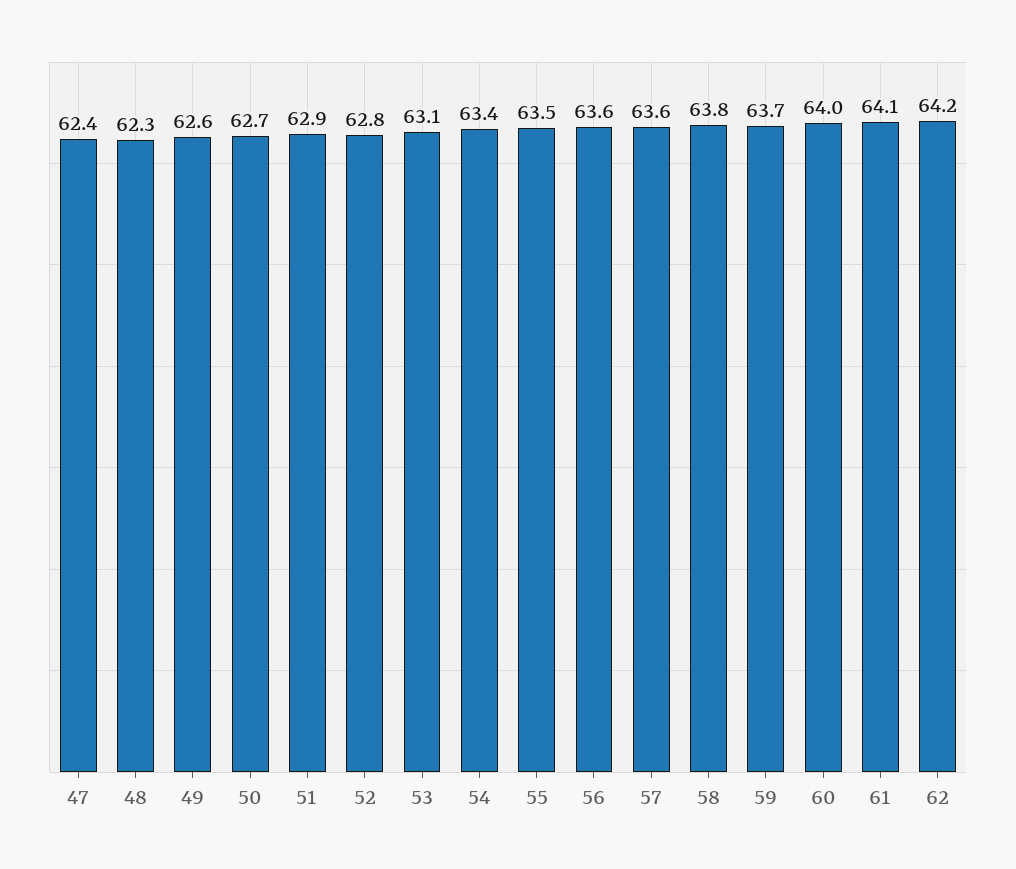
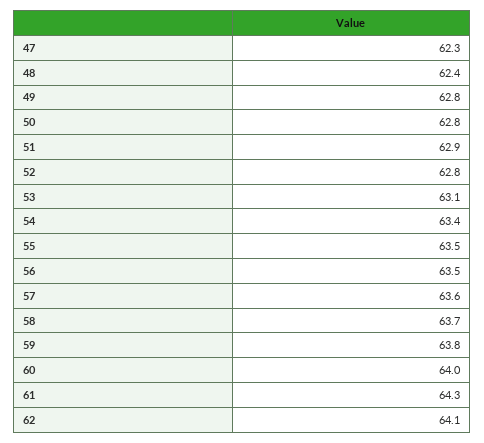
47: 62.4 -> 62.3
48: 62.3 -> 62.4
49: 62.6 -> 62.8
50: 62.7 -> 62.8
56: 63.6 -> 63.5
58: 63.8 -> 63.7
59: 63.7 -> 63.8
61: 64.1 -> 64.3
62: 64.2 -> 64.1

